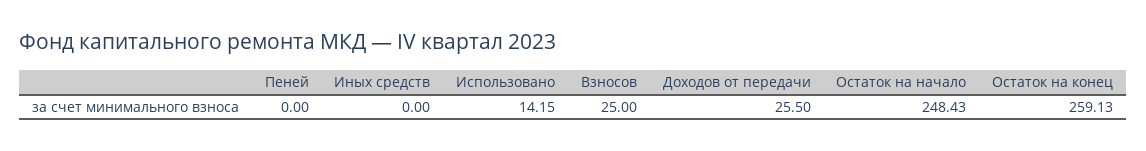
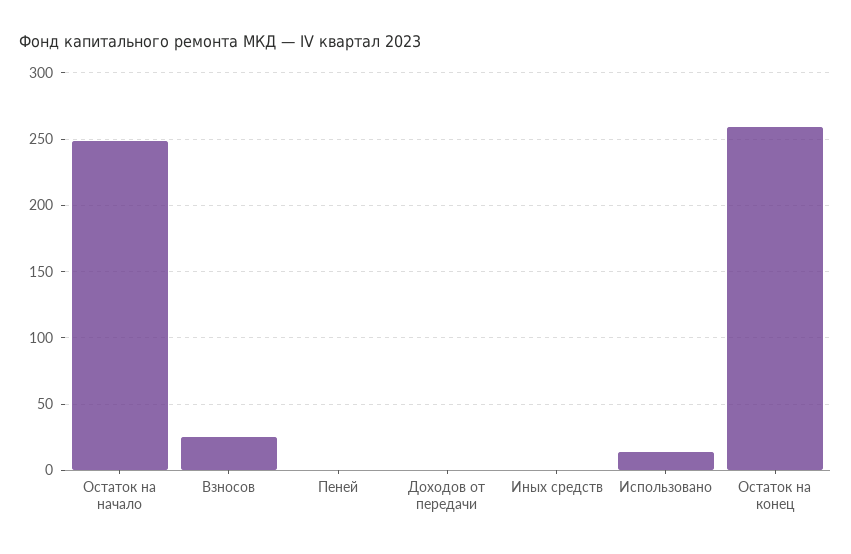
Доходов от передачи: 25.5 -> 0

